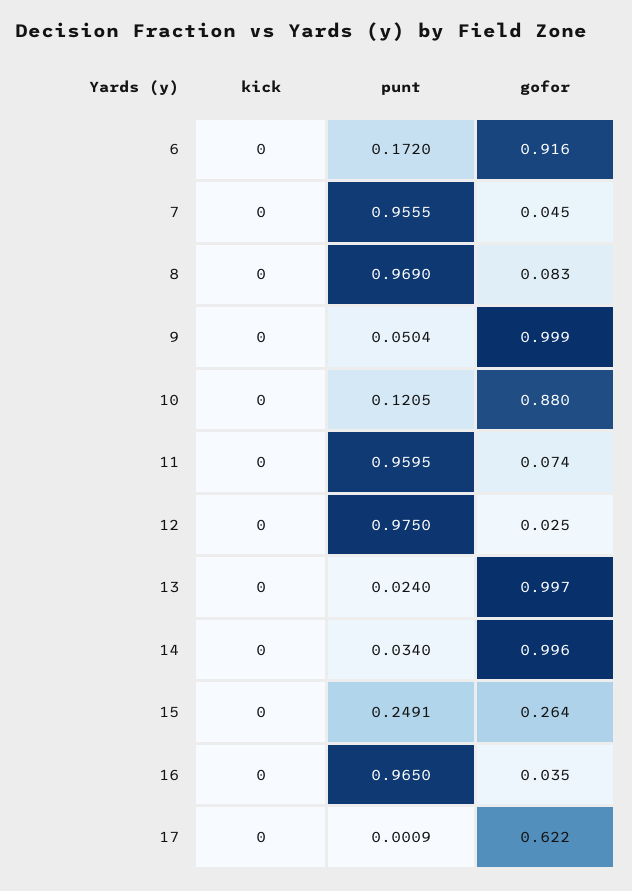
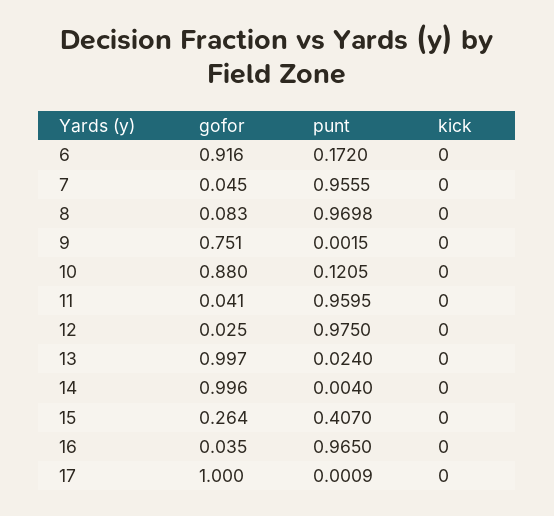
punt, 8: 0.969 -> 0.9698
punt, 9: 0.0504 -> 0.0015
gofor, 9: 0.999 -> 0.751
gofor, 11: 0.074 -> 0.041
punt, 14: 0.034 -> 0.004
punt, 15: 0.2491 -> 0.407
gofor, 17: 0.622 -> 1

